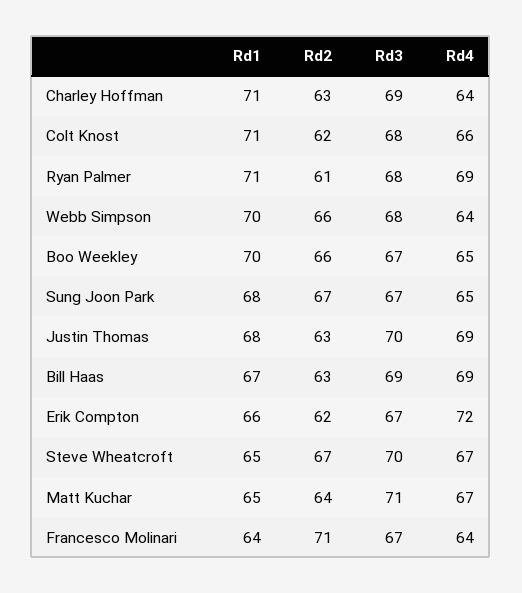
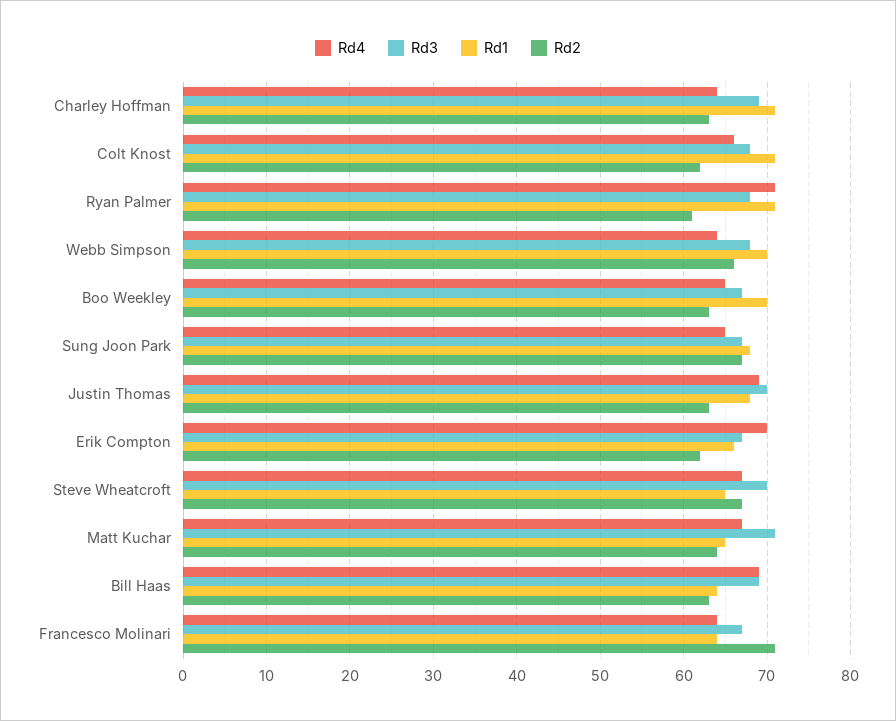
Rd4, Ryan Palmer: 69 -> 71
Rd2, Boo Weekley: 66 -> 63
Rd1, Bill Haas: 67 -> 64
Rd4, Erik Compton: 72 -> 70

